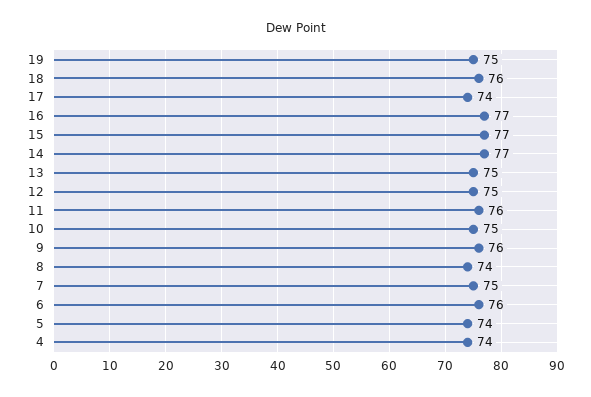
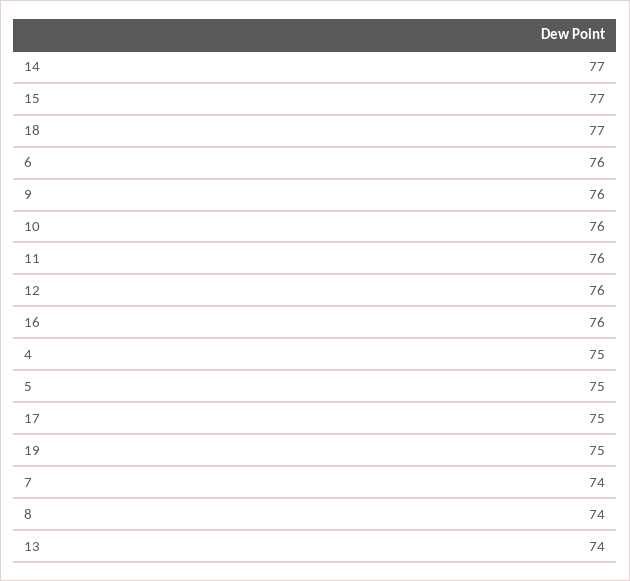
18: 76 -> 77
17: 74 -> 75
16: 77 -> 76
13: 75 -> 74
12: 75 -> 76
10: 75 -> 76
7: 75 -> 74
5: 74 -> 75
4: 74 -> 75

